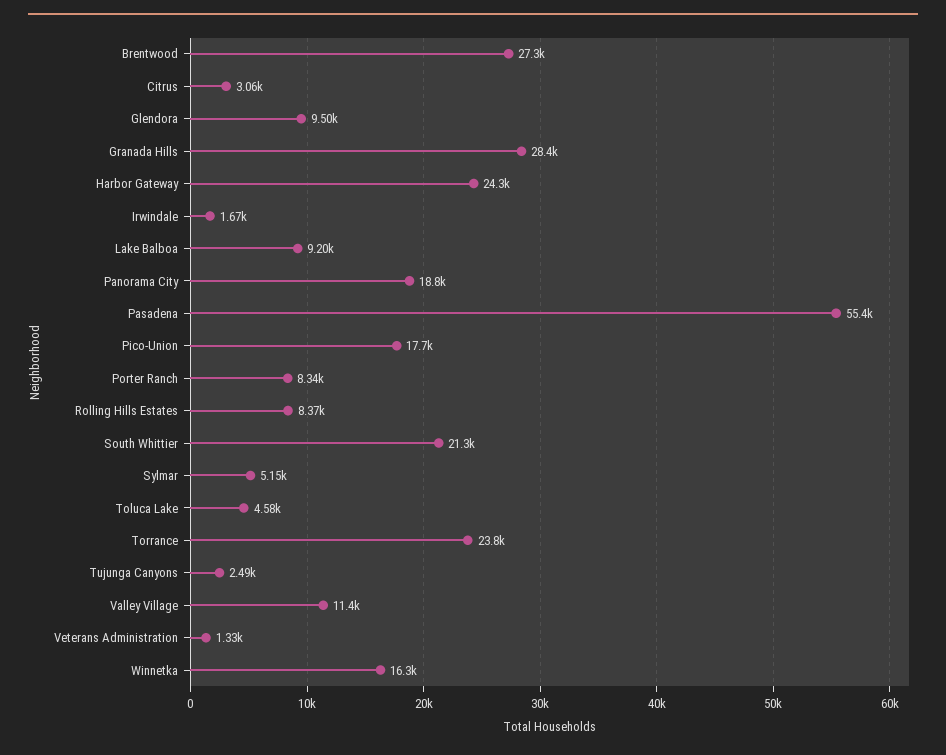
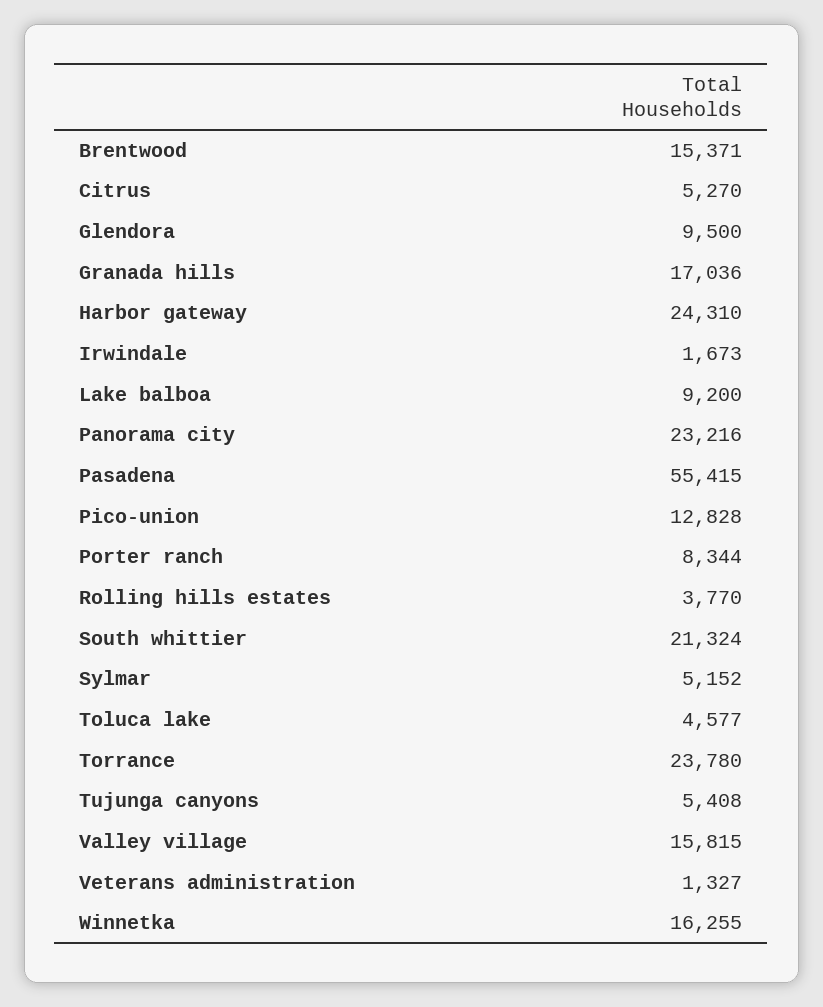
Brentwood: 27300 -> 15371
Citrus: 3060 -> 5270
Granada Hills: 28400 -> 17036
Panorama City: 18800 -> 23216
Pico-Union: 17700 -> 12828
Rolling Hills Estates: 8370 -> 3770
Tujunga Canyons: 2490 -> 5408
Valley Village: 11400 -> 15815

